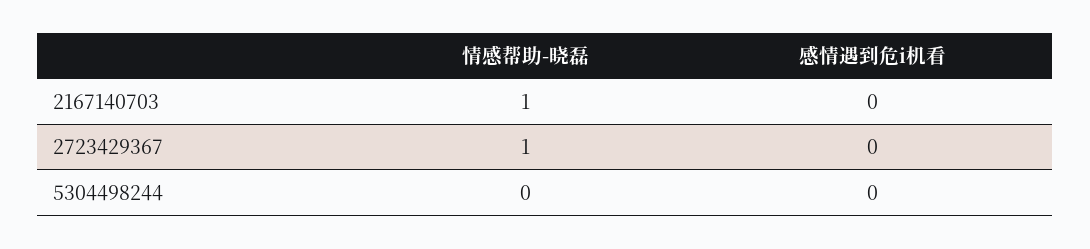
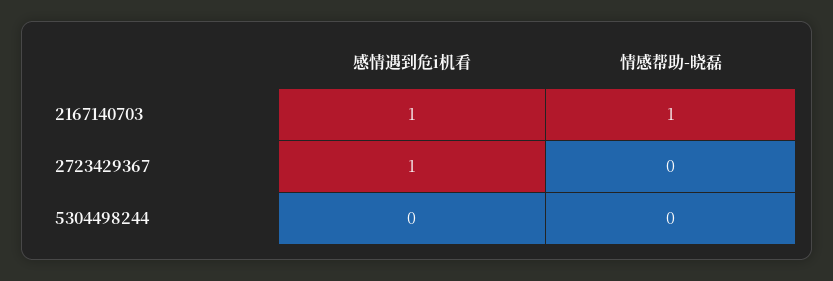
感情遇到危i机看, 2167140703: 0 -> 1
情感帮助-晓磊, 2723429367: 1 -> 0
感情遇到危i机看, 2723429367: 0 -> 1

